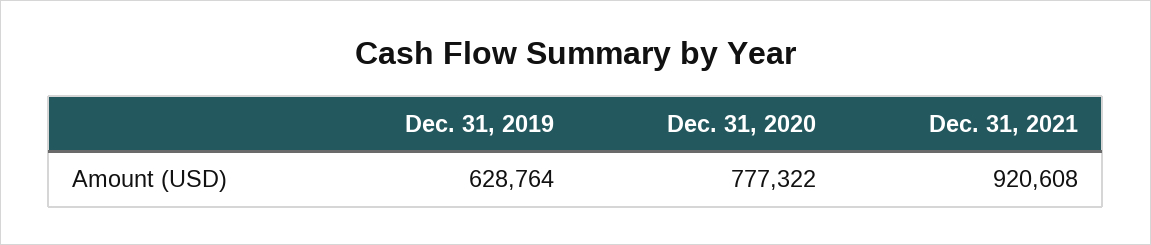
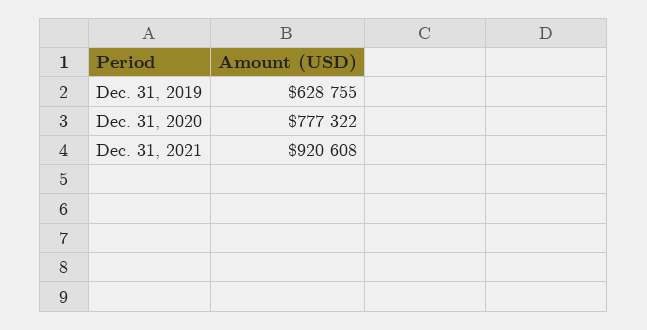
Dec. 31, 2019: 628764 -> 628755

